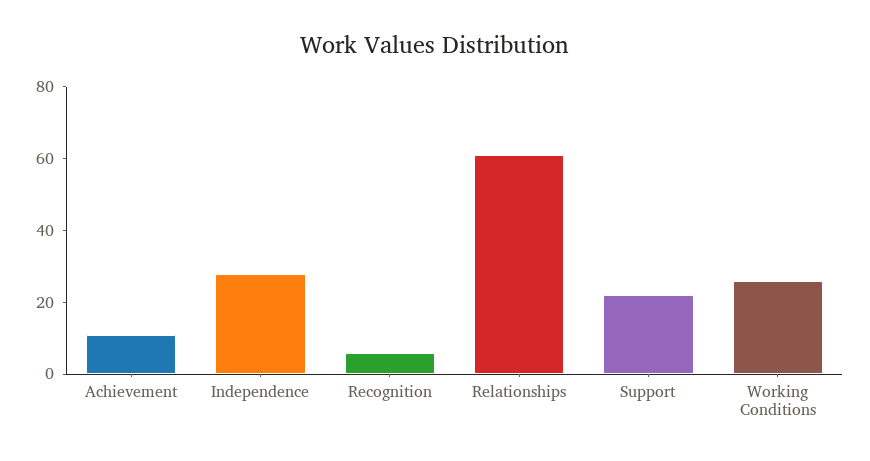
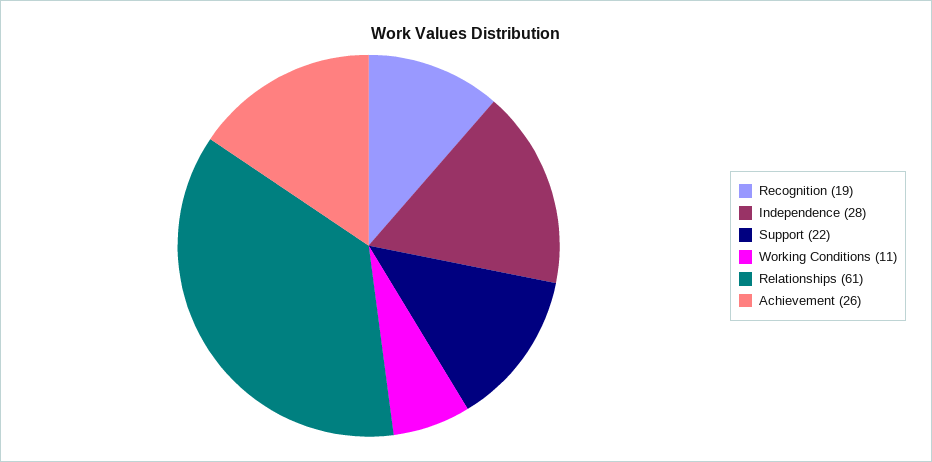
Achievement: 10 -> 26
Recognition: 5 -> 19
Working Conditions: 25 -> 11

